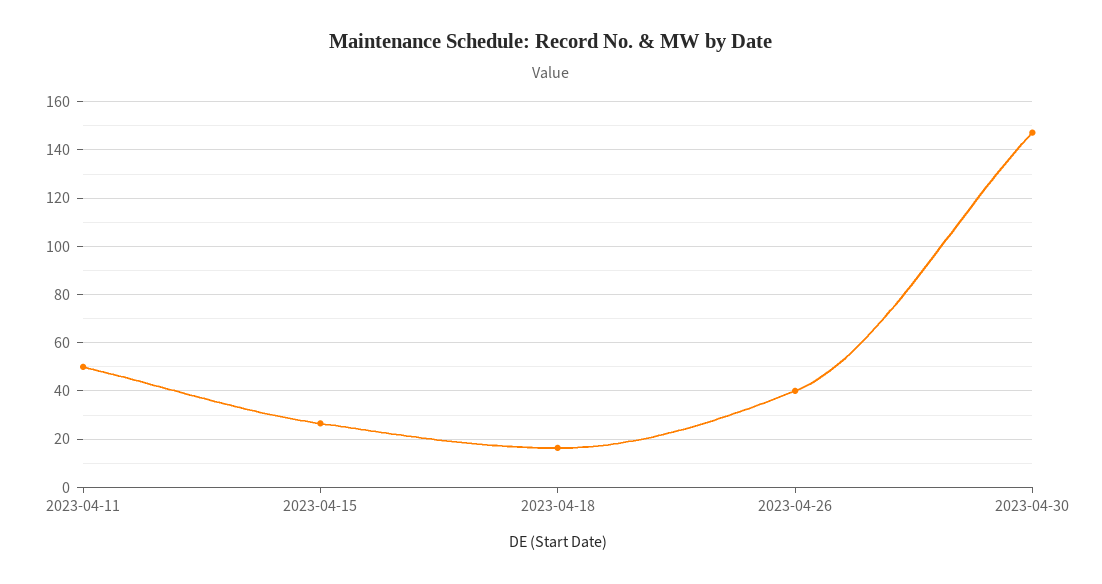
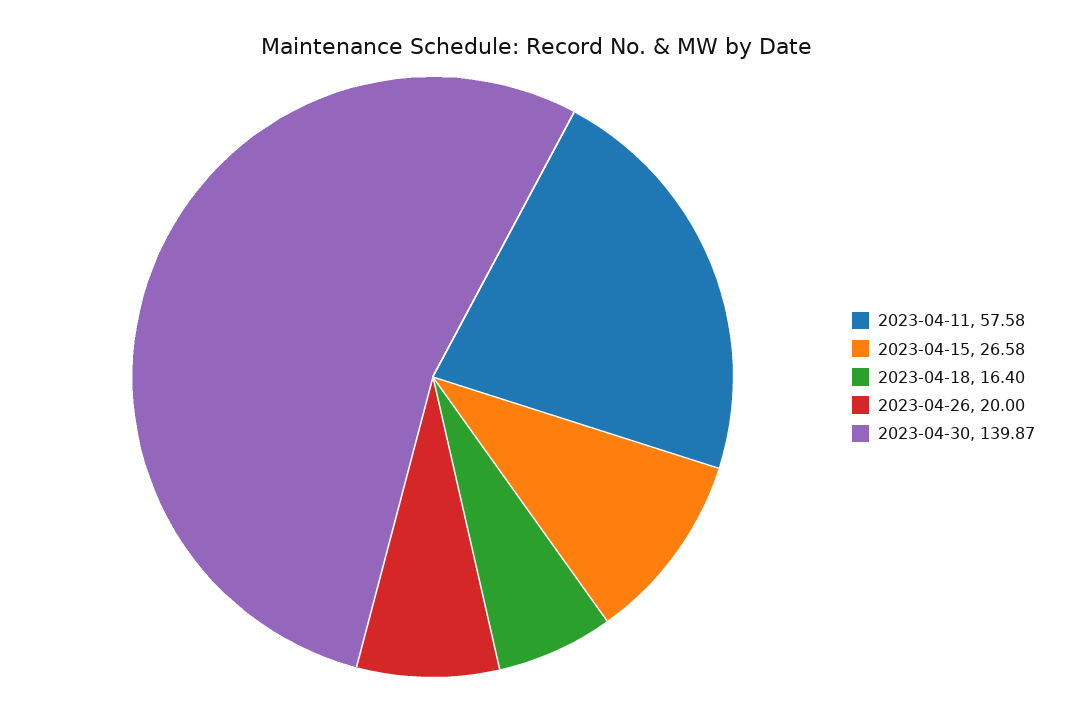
2023-04-11: 50 -> 57.58
2023-04-26: 40 -> 20
2023-04-30: 147.5 -> 139.87

